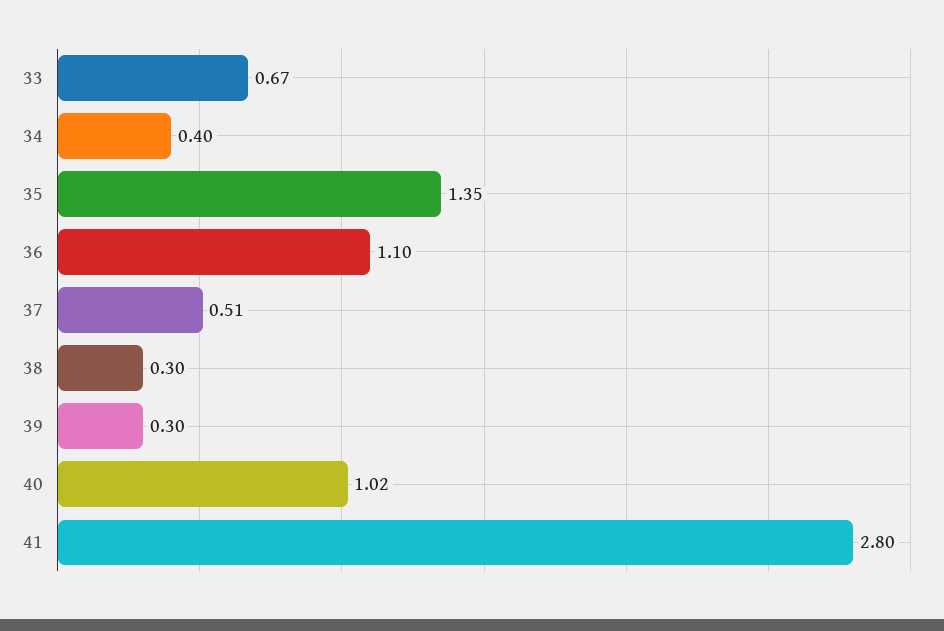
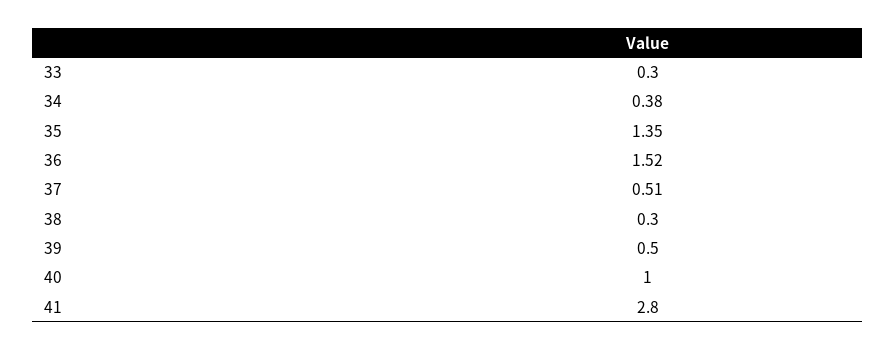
33: 0.67 -> 0.3
34: 0.4 -> 0.38
36: 1.1 -> 1.52
39: 0.3 -> 0.5
40: 1.02 -> 1

